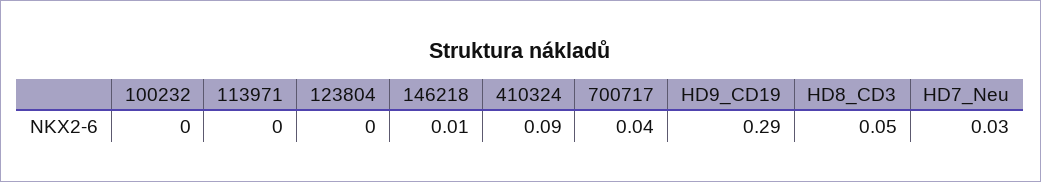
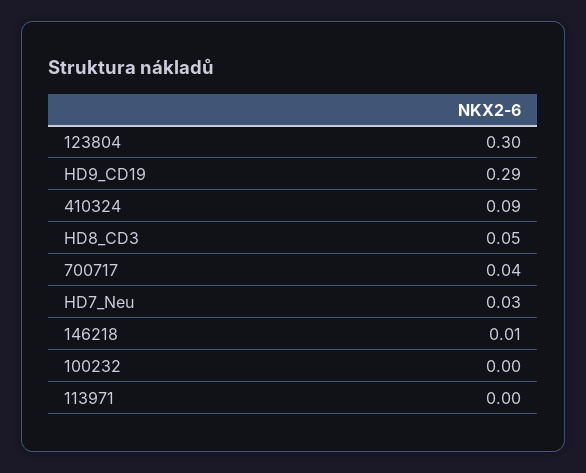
123804: 0 -> 0.3

